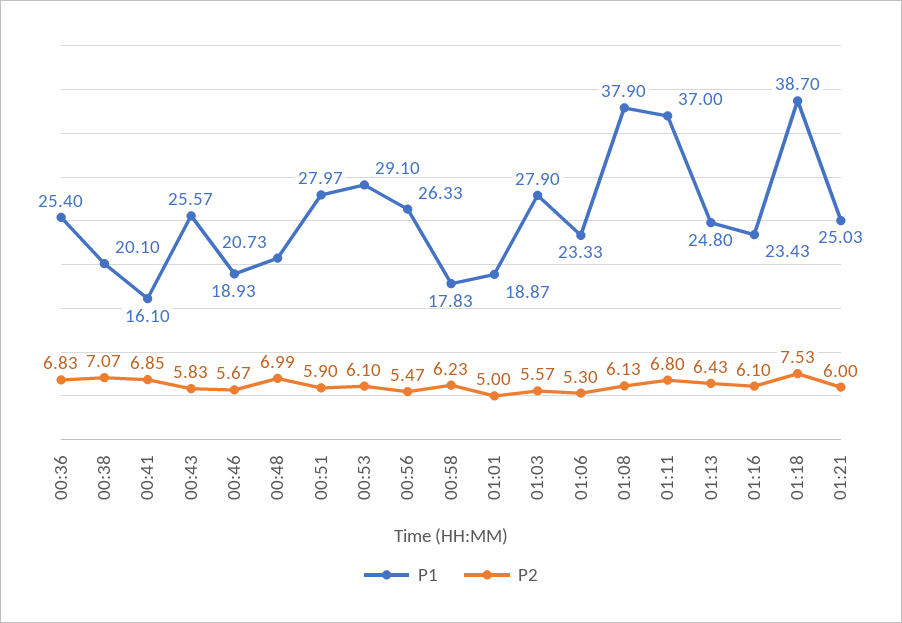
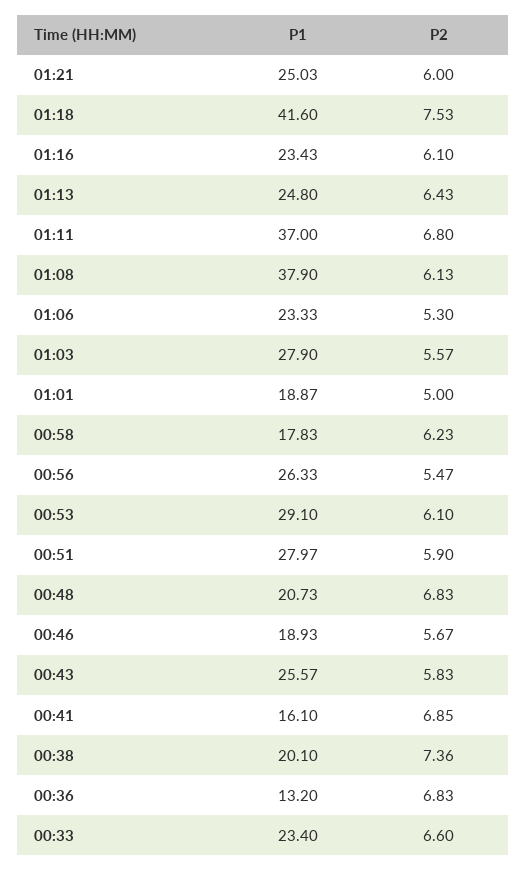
P1, 00:36: 25.4 -> 13.2
P2, 00:38: 7.07 -> 7.36
P2, 00:48: 6.99 -> 6.83
P1, 01:18: 38.7 -> 41.6
P1, 00:33: none -> 23.4
P2, 00:33: none -> 6.6

